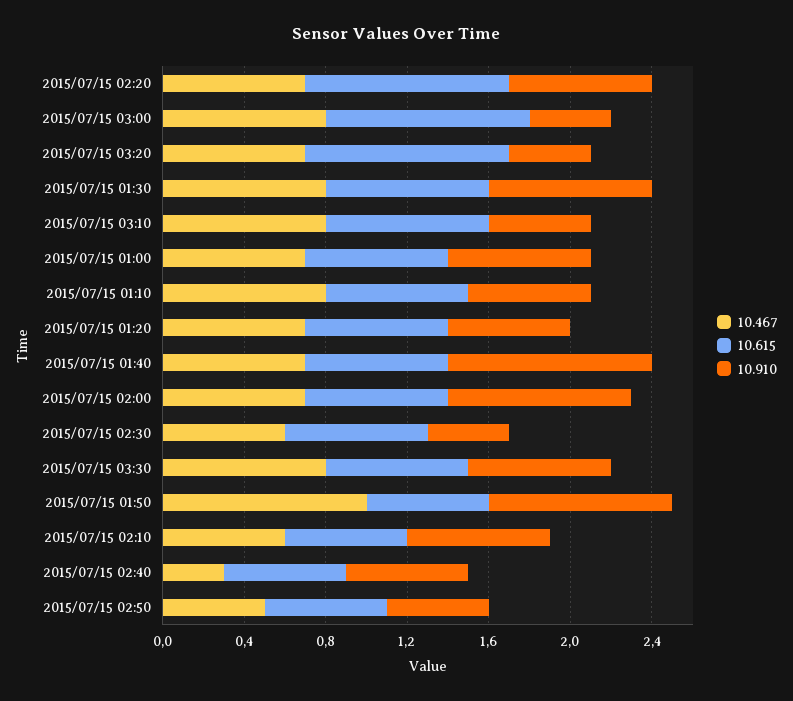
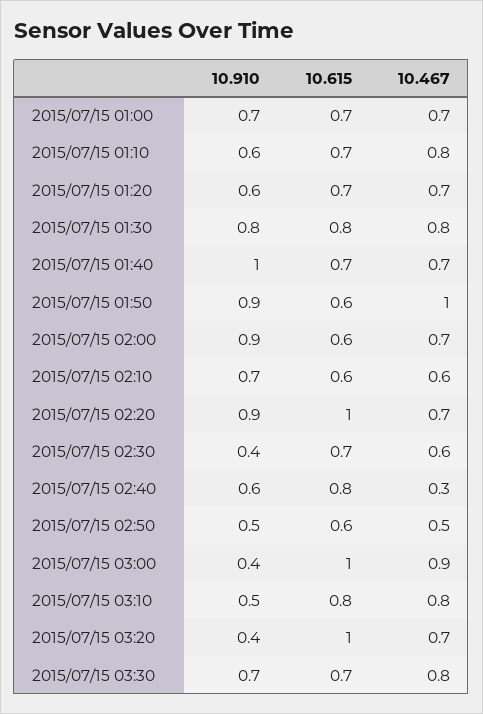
10.910, 2015/07/15 02:20: 0.7 -> 0.9
10.467, 2015/07/15 03:00: 0.8 -> 0.9
10.615, 2015/07/15 02:00: 0.7 -> 0.6
10.615, 2015/07/15 02:40: 0.6 -> 0.8

